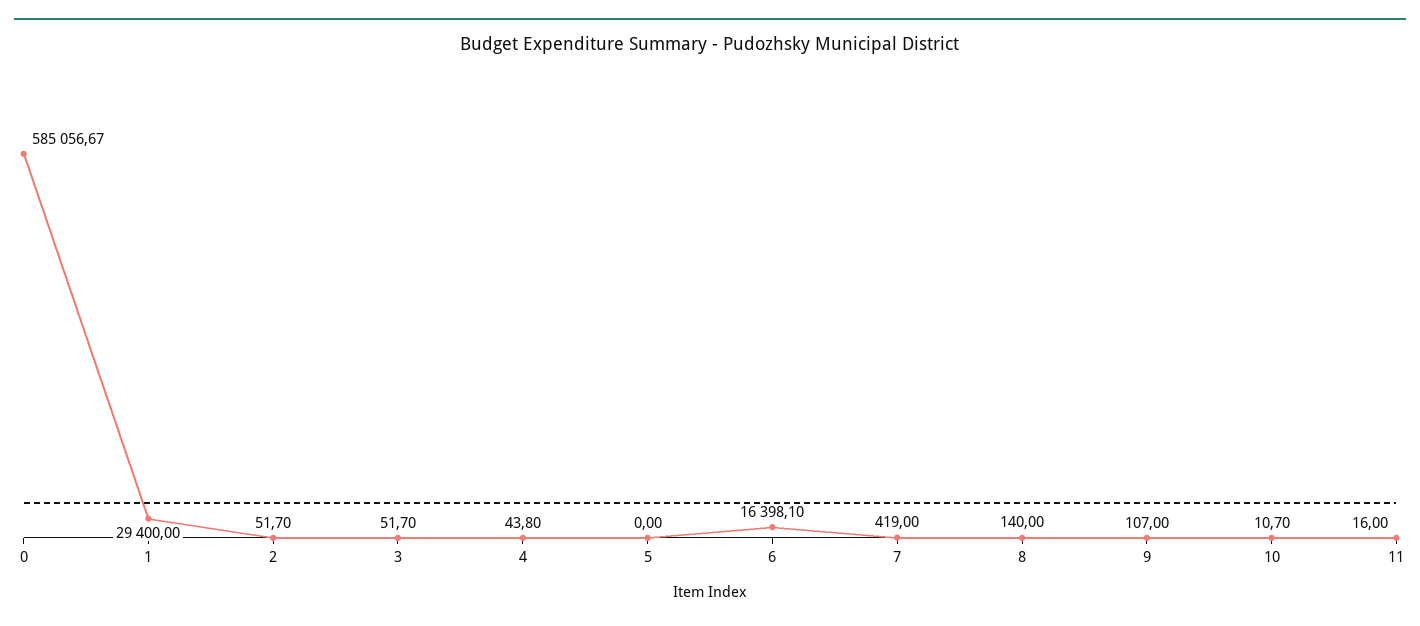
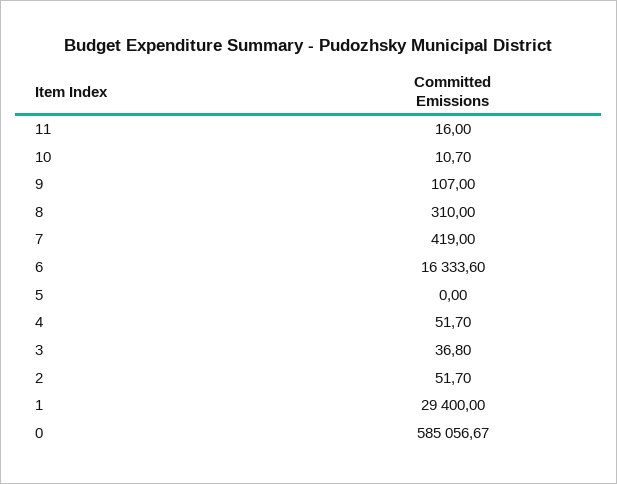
3: 51.7 -> 36.8
4: 43.8 -> 51.7
6: 16398.1 -> 16333.6
8: 140 -> 310

